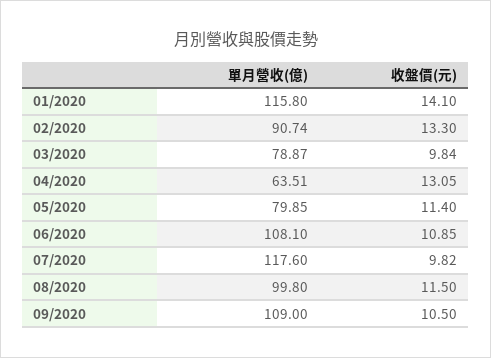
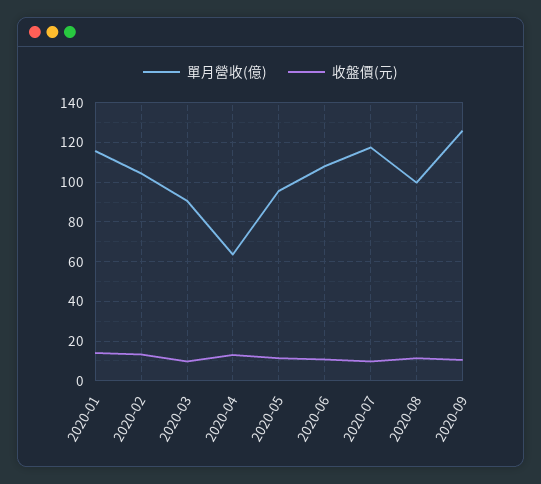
單月營收(億), 02/2020: 90.74 -> 105
單月營收(億), 03/2020: 78.87 -> 90
單月營收(億), 05/2020: 79.85 -> 95
單月營收(億), 09/2020: 109 -> 125

